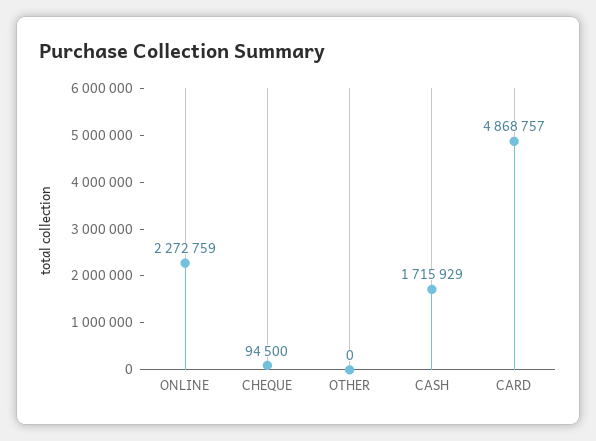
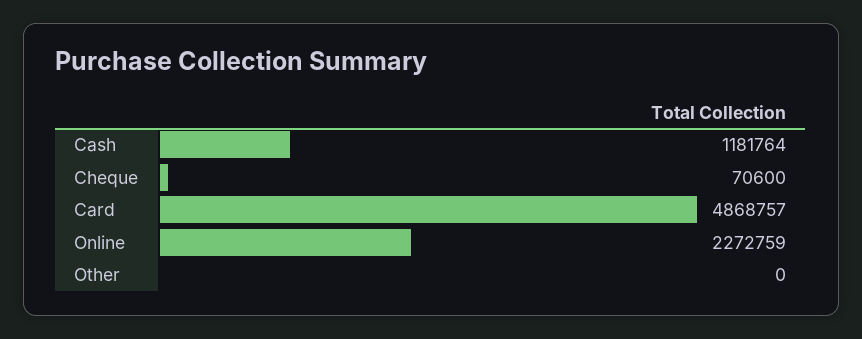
CHEQUE: 94500 -> 70600
CASH: 1715929 -> 1181764

